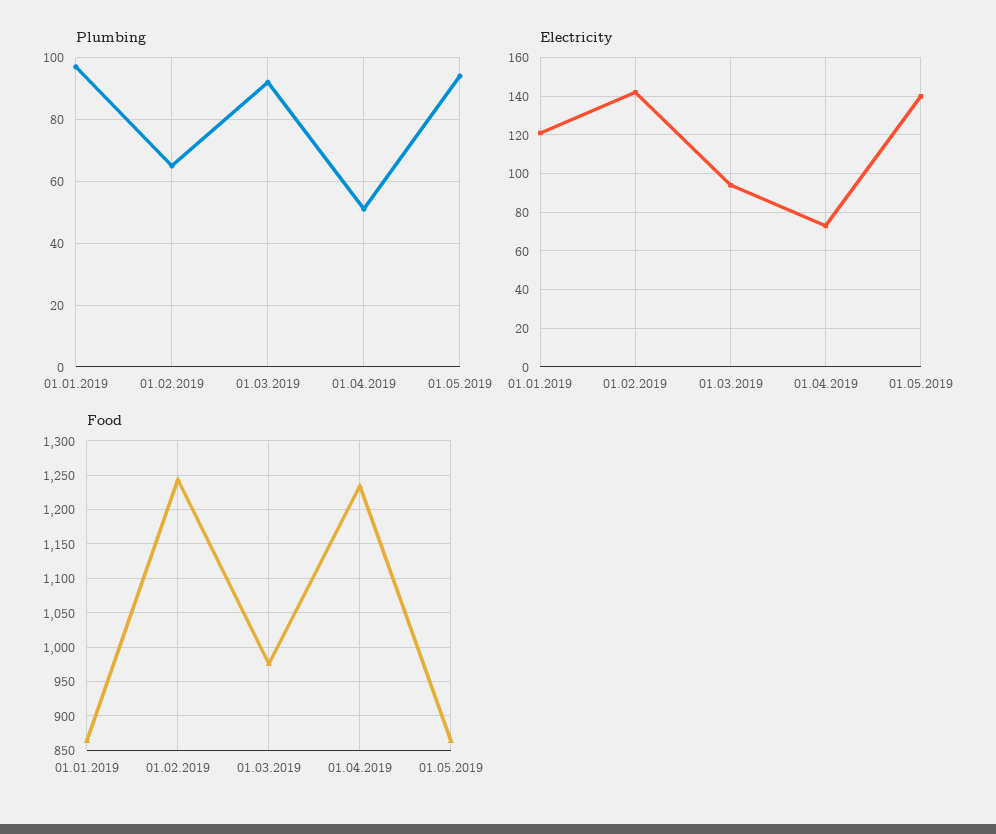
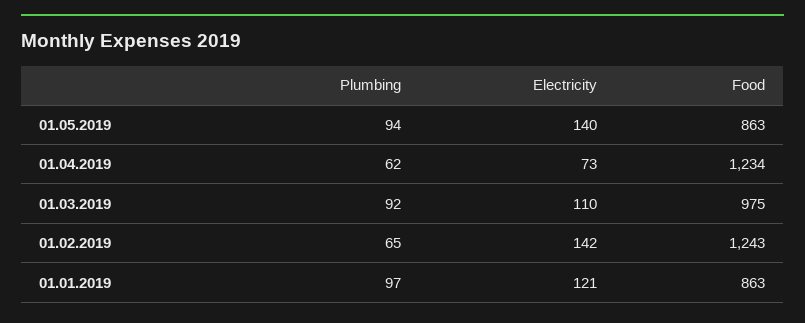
Plumbing, 01.04.2019: 50 -> 62
Electricity, 01.03.2019: 95 -> 110

